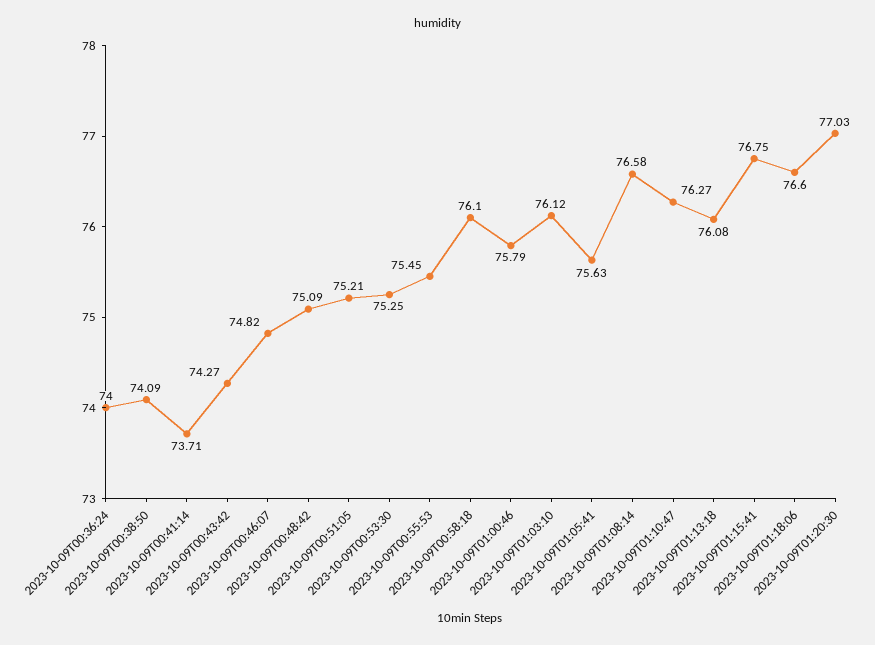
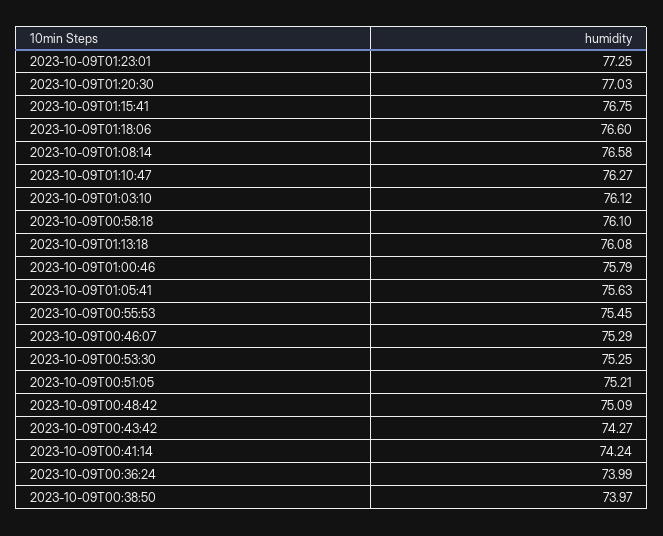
2023-10-09T00:36:24: 74 -> 73.99
2023-10-09T00:38:50: 74.09 -> 73.97
2023-10-09T00:41:14: 73.71 -> 74.24
2023-10-09T00:46:07: 74.82 -> 75.29
2023-10-09T01:23:01: none -> 77.25

